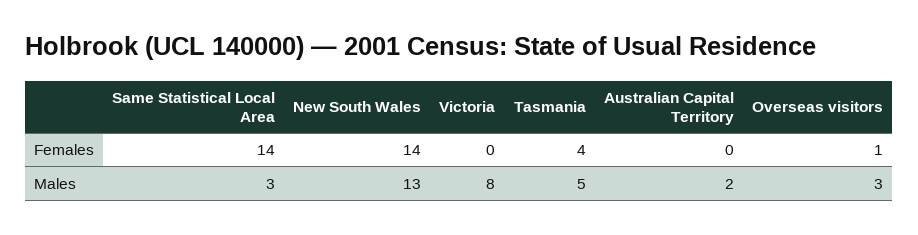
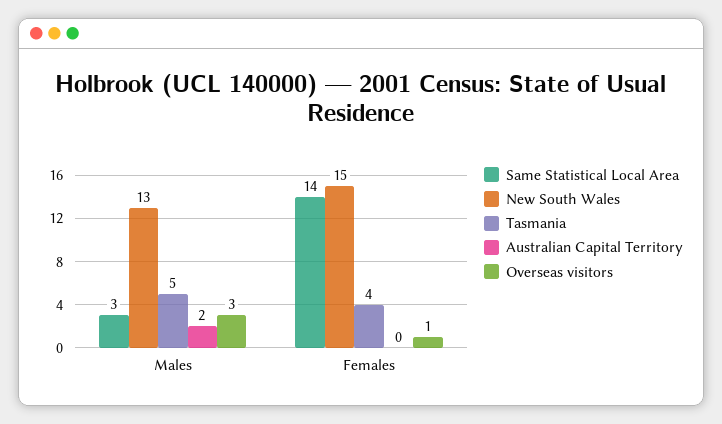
New South Wales, Females: 14 -> 15
Victoria, Females: 0 -> none
Victoria, Males: 8 -> none

